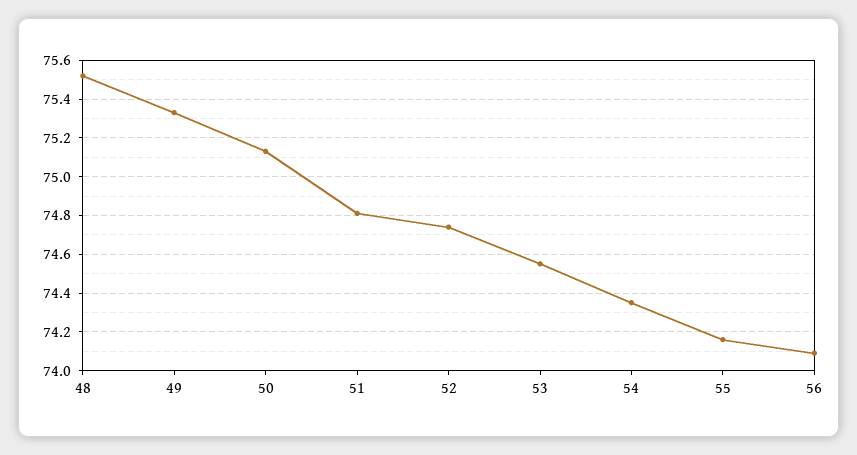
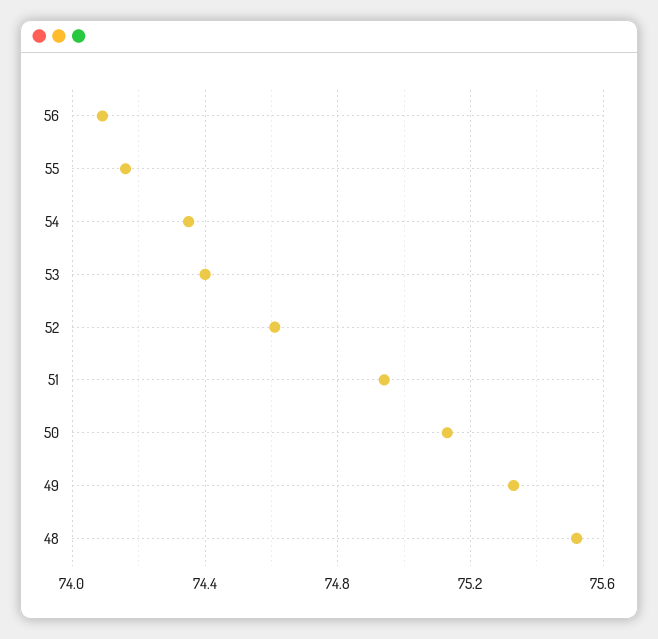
51: 74.8 -> 74.95
52: 74.75 -> 74.6
53: 74.55 -> 74.4

